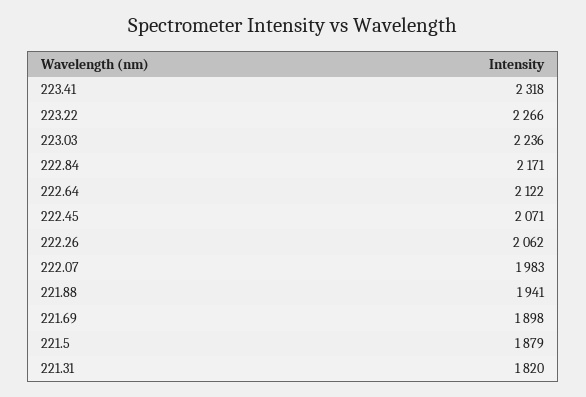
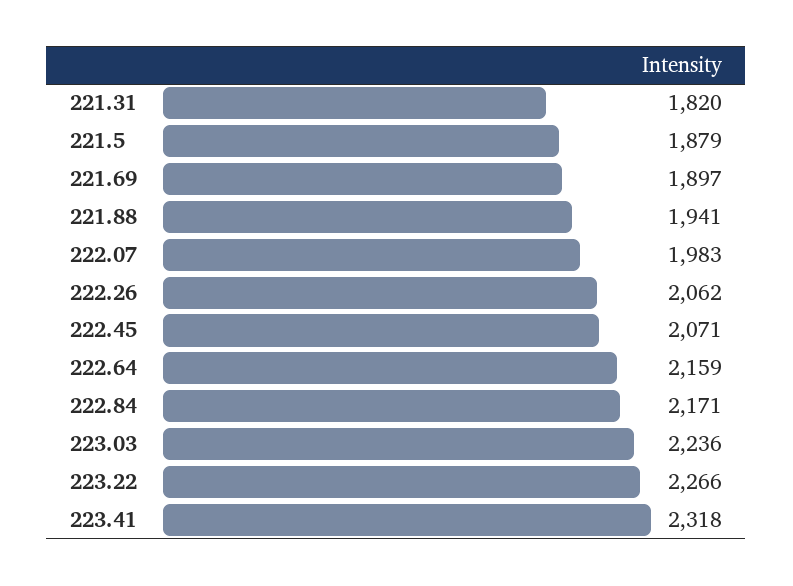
222.64: 2122 -> 2159
221.69: 1898 -> 1897

